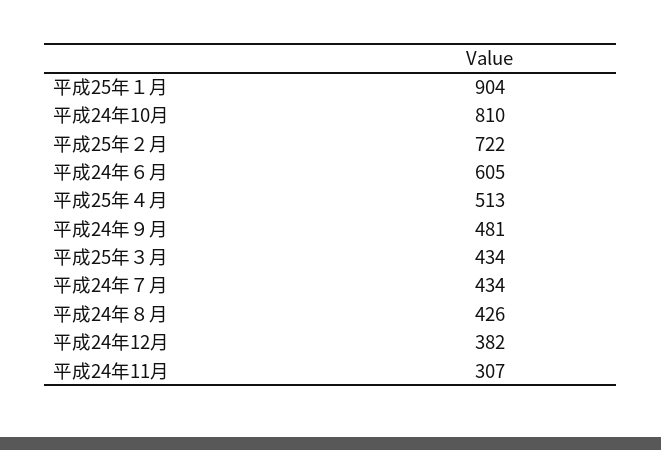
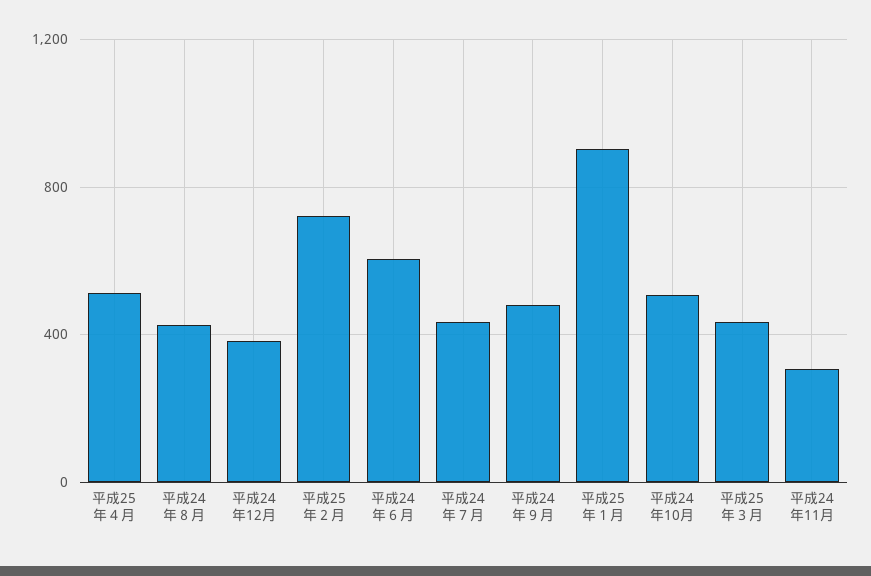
平成24年10月: 810 -> 500

